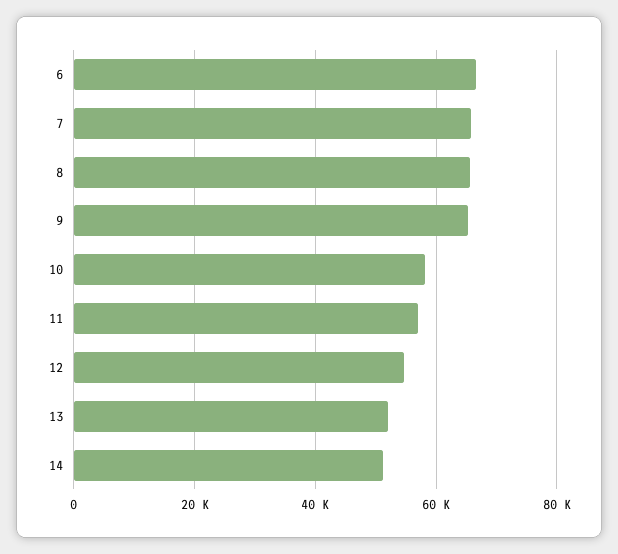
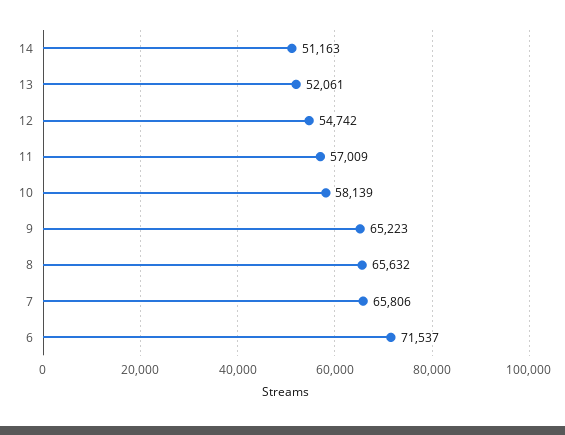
6: 66000 -> 71537

